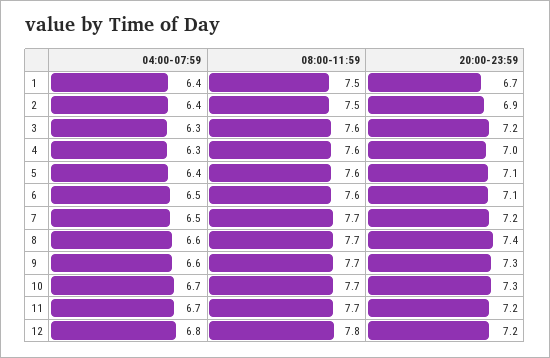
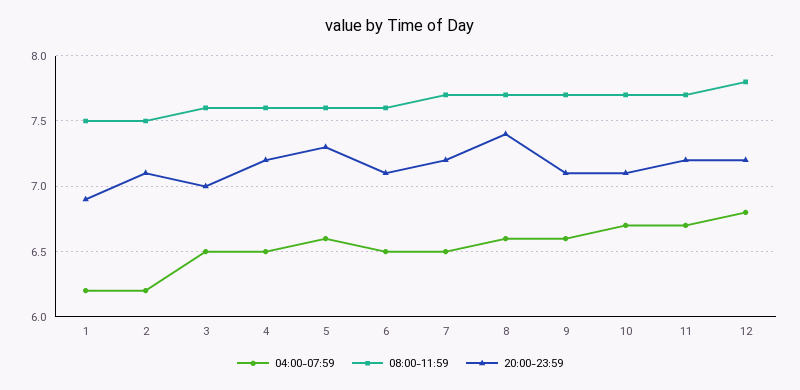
04:00-07:59, 1: 6.4 -> 6.2
20:00-23:59, 1: 6.7 -> 6.9
04:00-07:59, 2: 6.4 -> 6.2
20:00-23:59, 2: 6.9 -> 7.1
04:00-07:59, 3: 6.3 -> 6.5
20:00-23:59, 3: 7.2 -> 7
04:00-07:59, 4: 6.3 -> 6.5
20:00-23:59, 4: 7 -> 7.2
04:00-07:59, 5: 6.4 -> 6.6
20:00-23:59, 5: 7.1 -> 7.3
20:00-23:59, 9: 7.3 -> 7.1
20:00-23:59, 10: 7.3 -> 7.1

